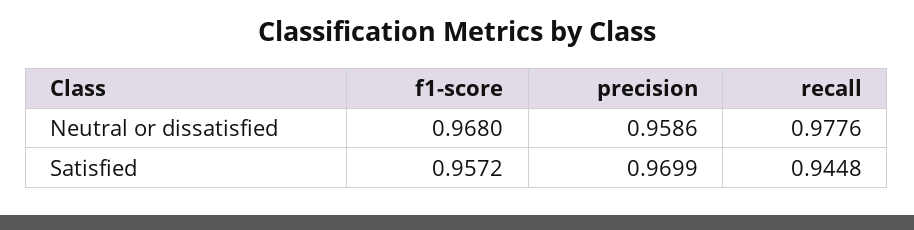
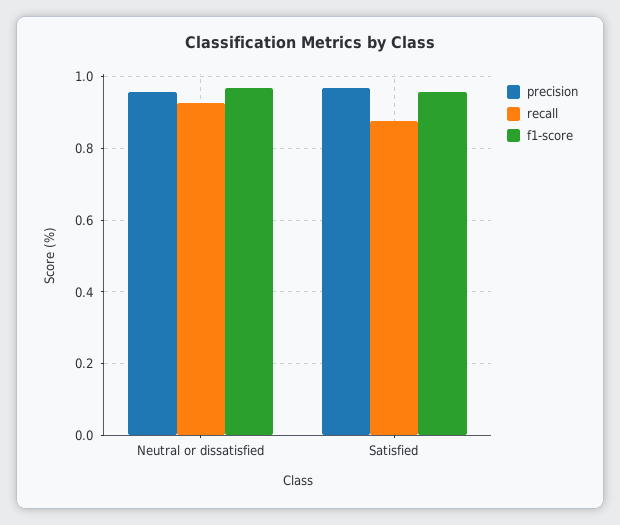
recall, Neutral or dissatisfied: 0.9776 -> 0.92
recall, Satisfied: 0.9448 -> 0.88

